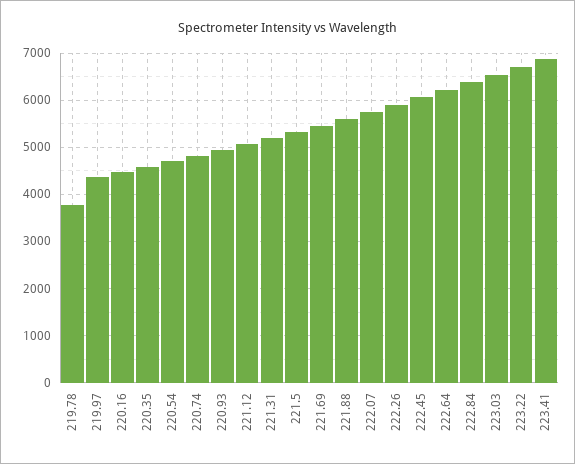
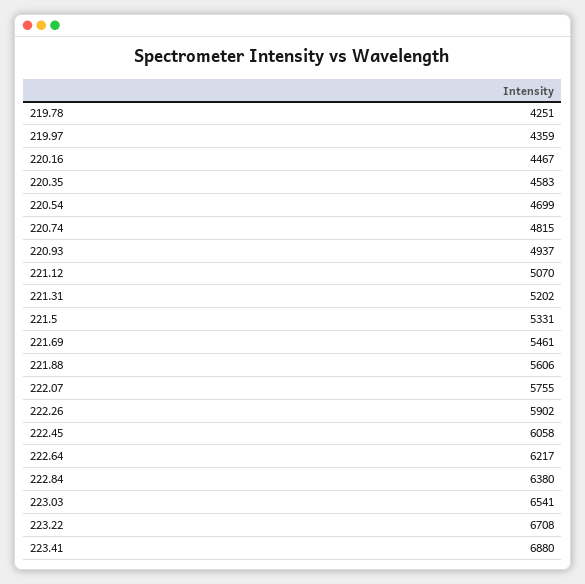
219.78: 3800 -> 4251

